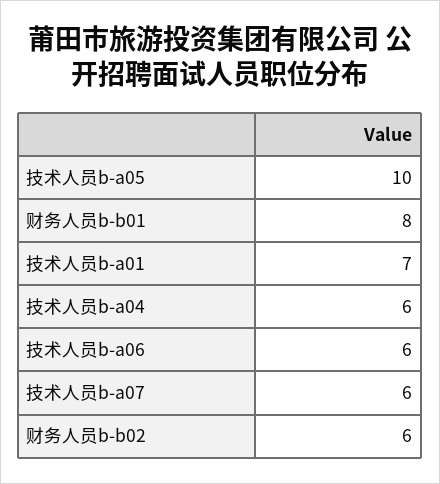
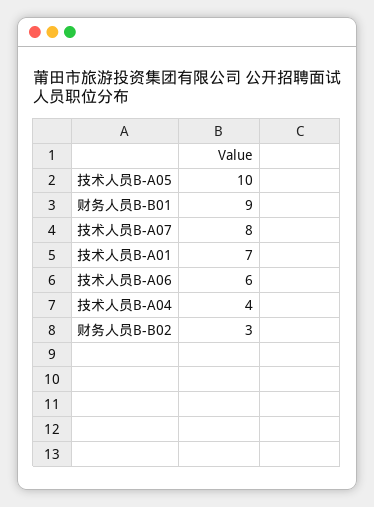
财务人员b-b01: 8 -> 9
技术人员b-a04: 6 -> 4
技术人员b-a07: 6 -> 8
财务人员b-b02: 6 -> 3

